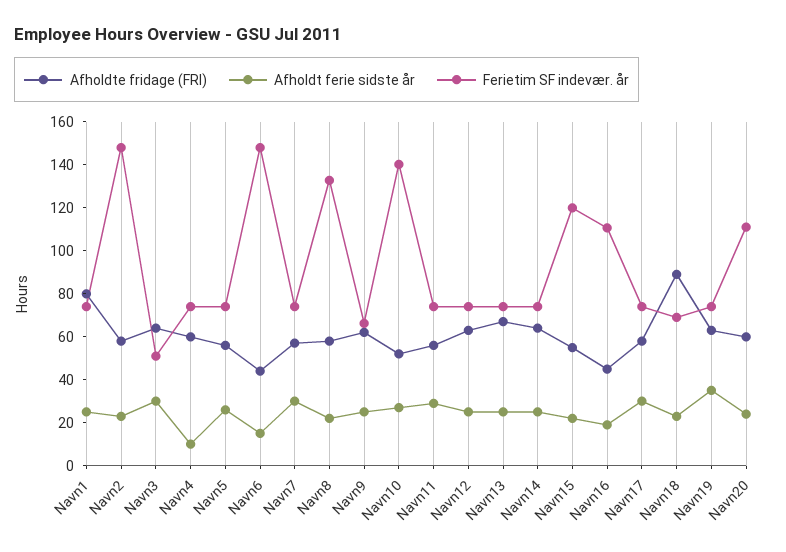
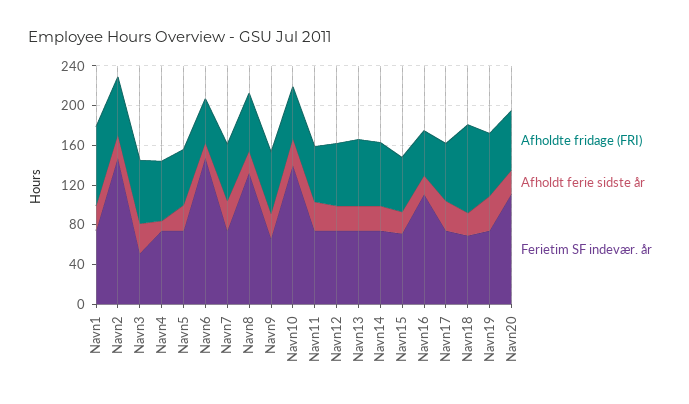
Ferietim SF indevær. år, Navn15: 120 -> 70

